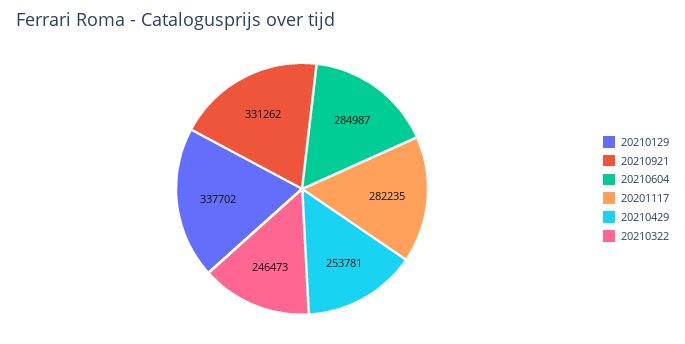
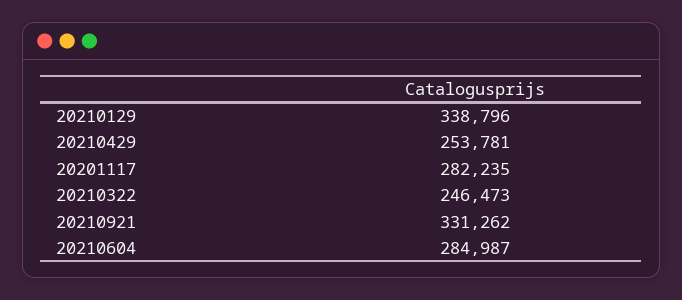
20210129: 337702 -> 338796

